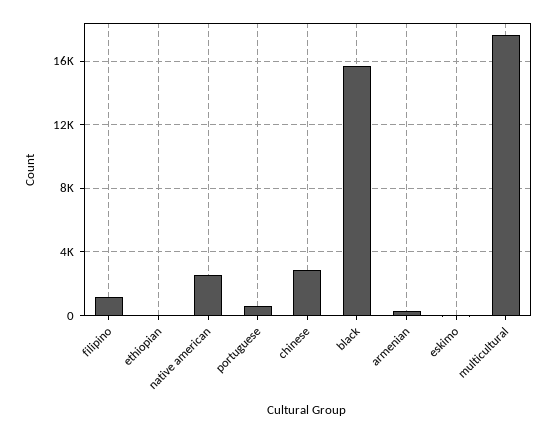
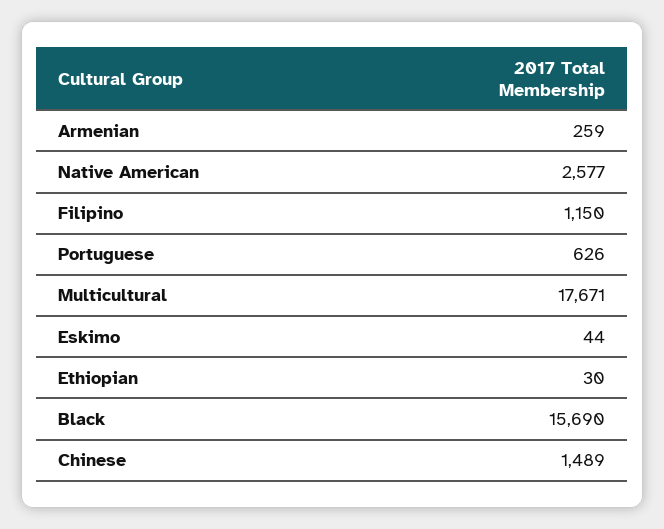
chinese: 3000 -> 1489

